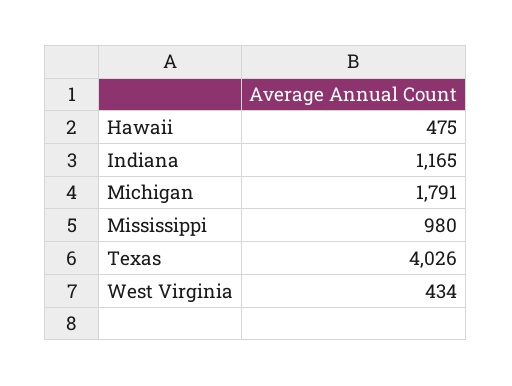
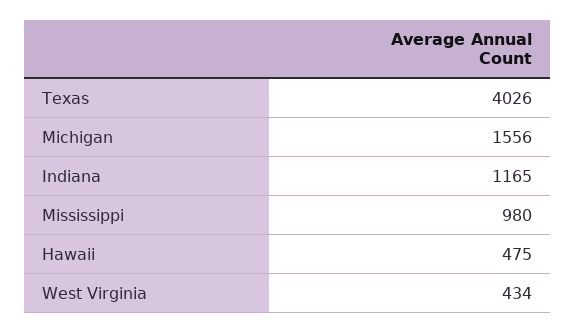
Michigan: 1791 -> 1556

